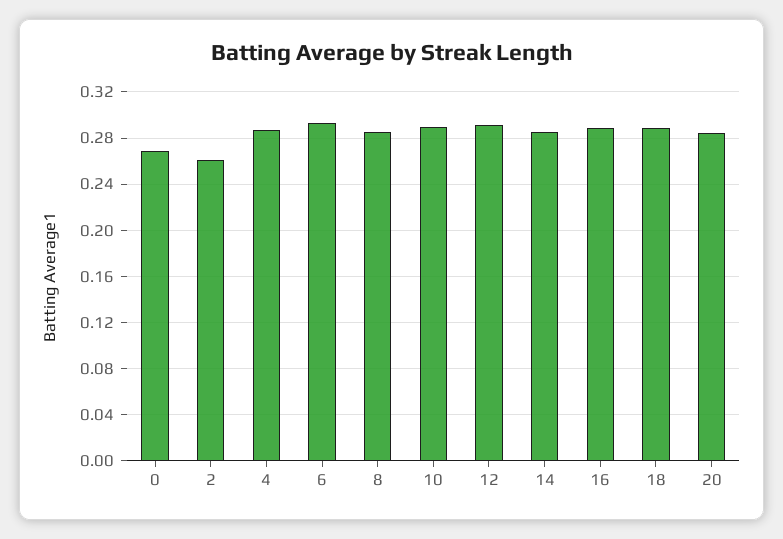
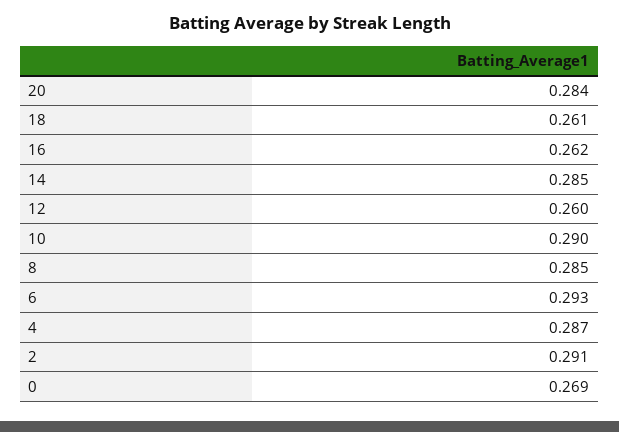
2: 0.26 -> 0.291
12: 0.29 -> 0.26
16: 0.29 -> 0.262
18: 0.29 -> 0.261

